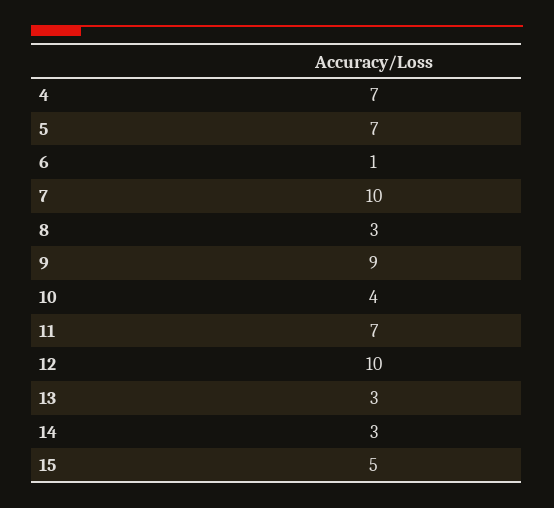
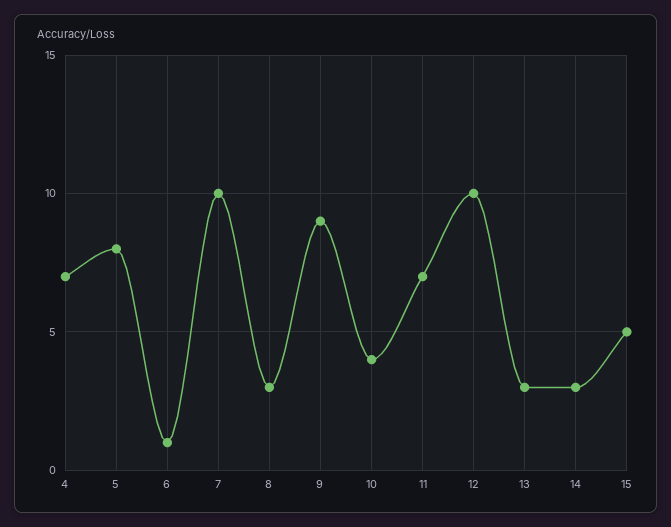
5: 7 -> 8

